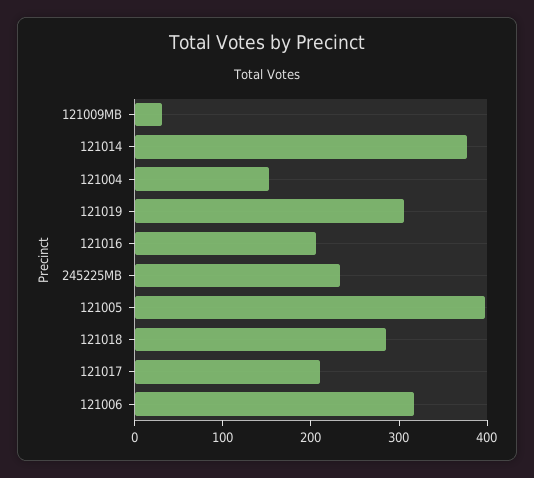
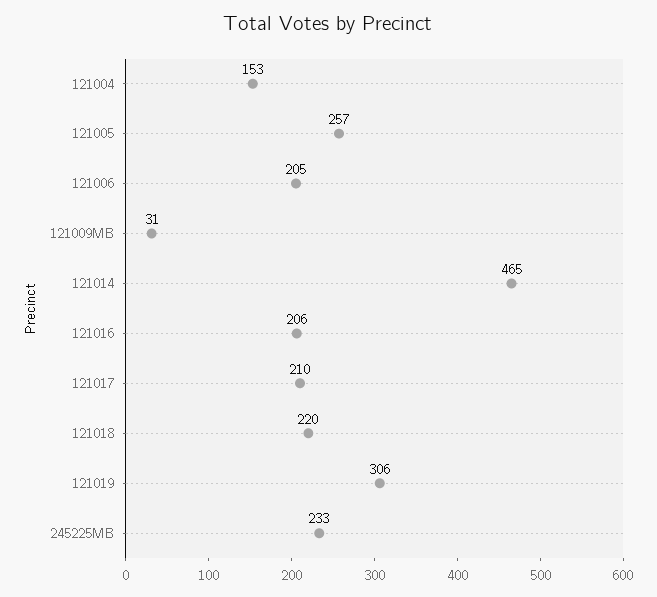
121014: 380 -> 465
121005: 400 -> 257
121018: 280 -> 220
121006: 320 -> 205

